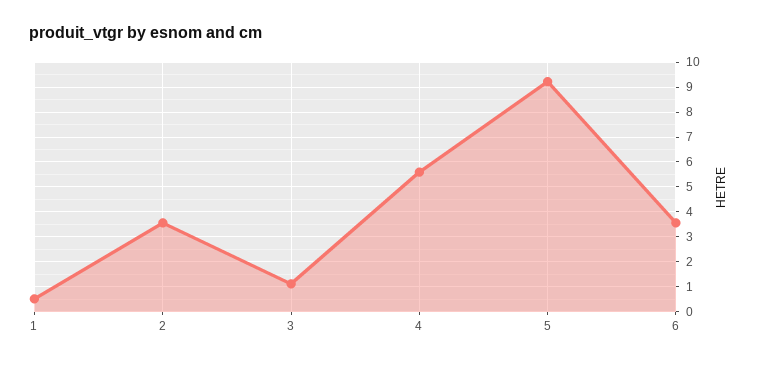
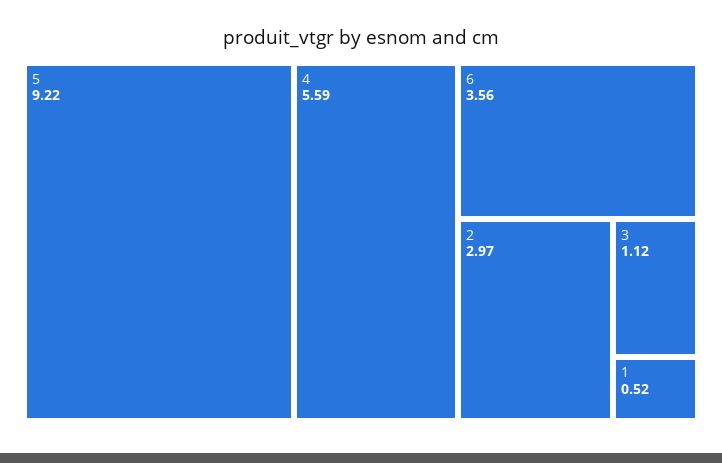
2: 3.5 -> 2.97

